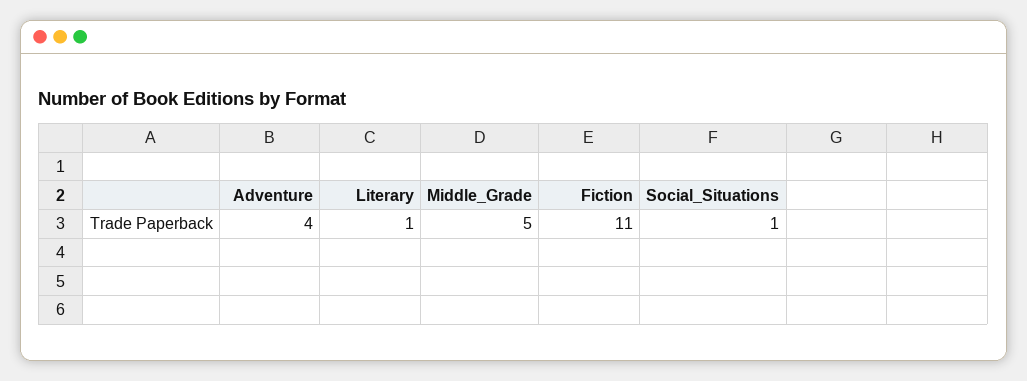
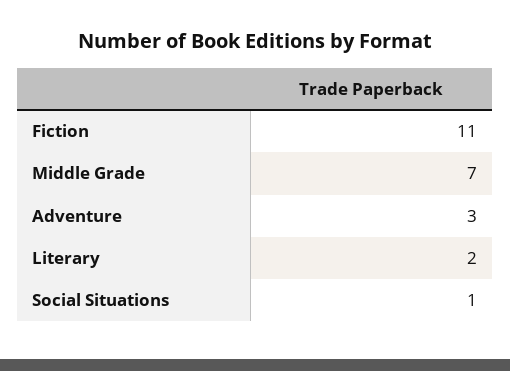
Adventure: 4 -> 3
Literary: 1 -> 2
Middle_Grade: 5 -> 7

